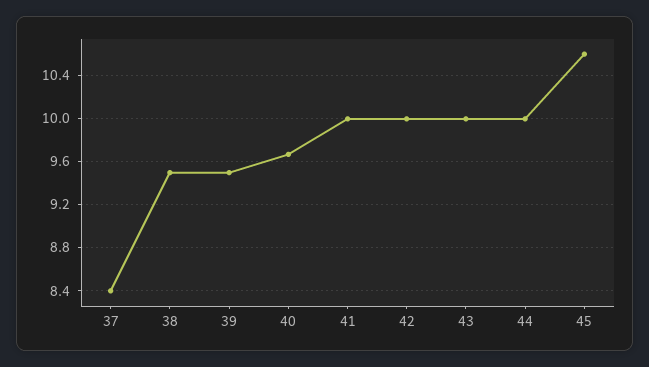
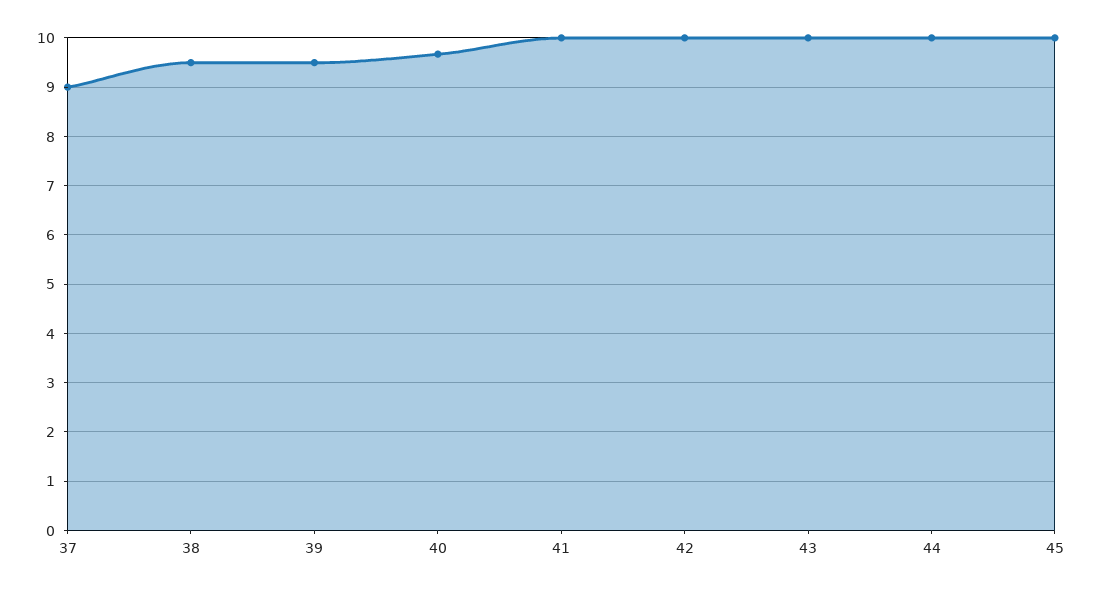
37: 8.4 -> 9
45: 10.6 -> 10

